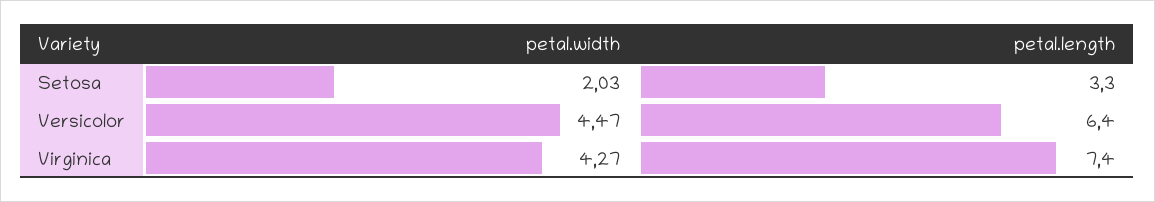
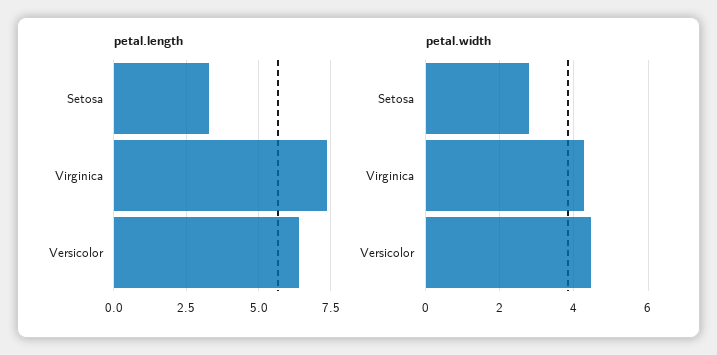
petal.width, Setosa: 2.03 -> 2.8

